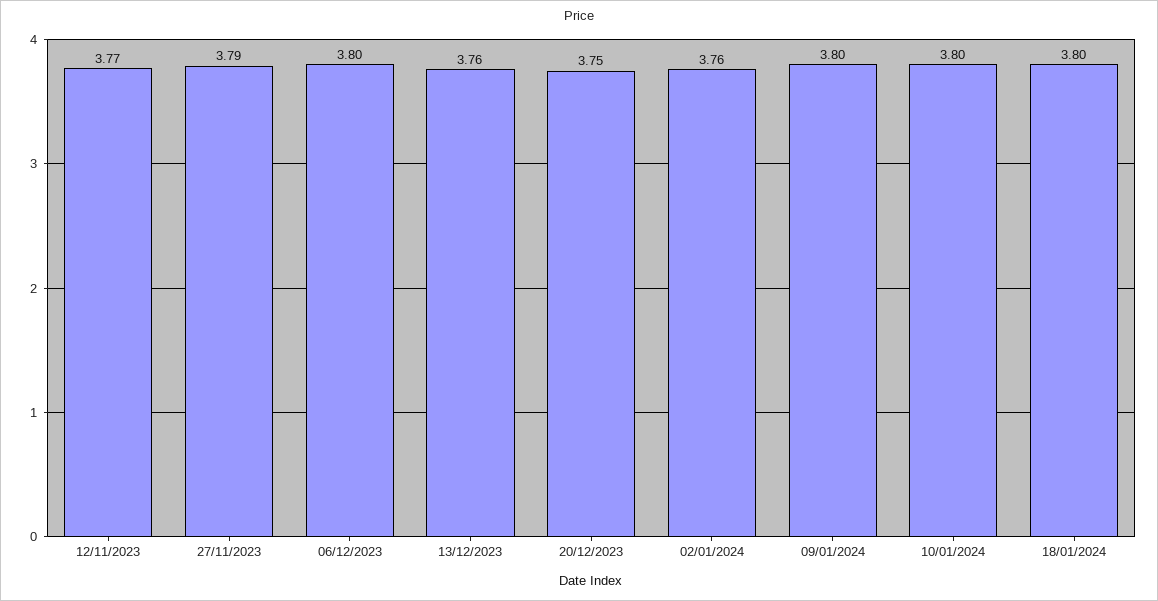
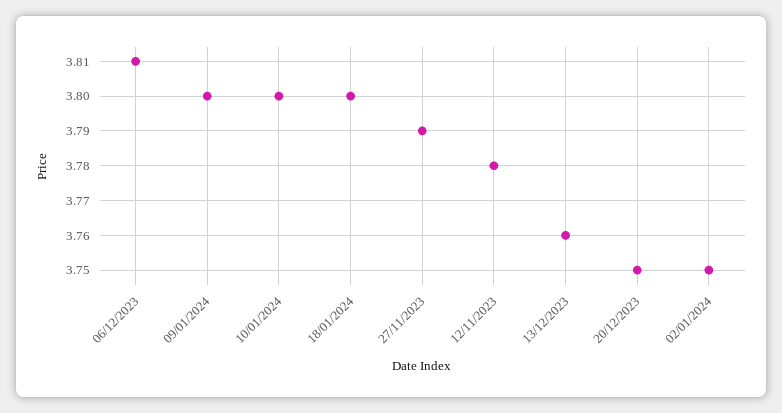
12/11/2023: 3.77 -> 3.78
06/12/2023: 3.8 -> 3.81
02/01/2024: 3.76 -> 3.75

